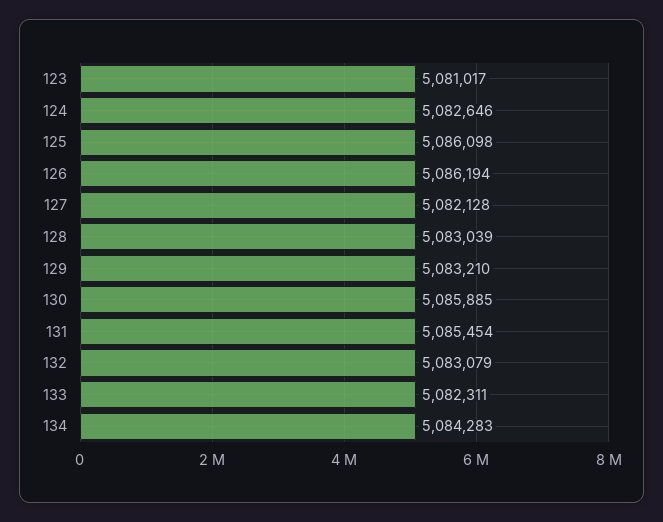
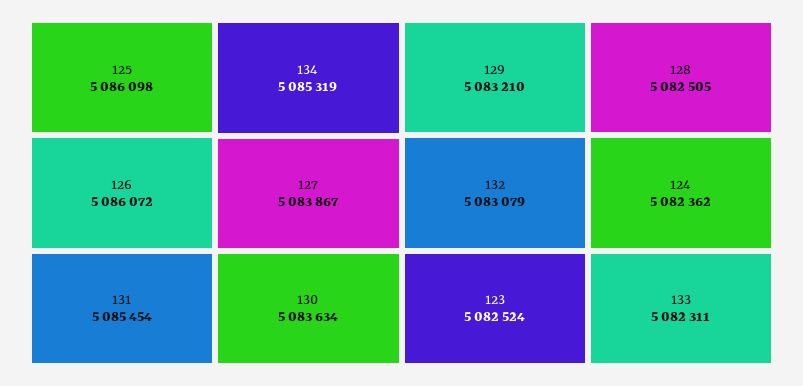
123: 5081017 -> 5082524
124: 5082646 -> 5082362
126: 5086194 -> 5086072
127: 5082128 -> 5083867
128: 5083039 -> 5082505
130: 5085885 -> 5083634
134: 5084283 -> 5085319

